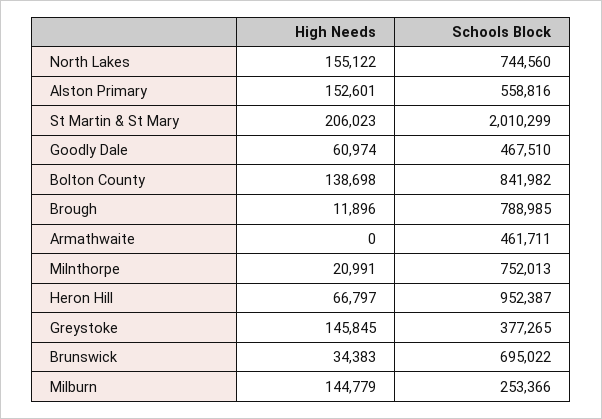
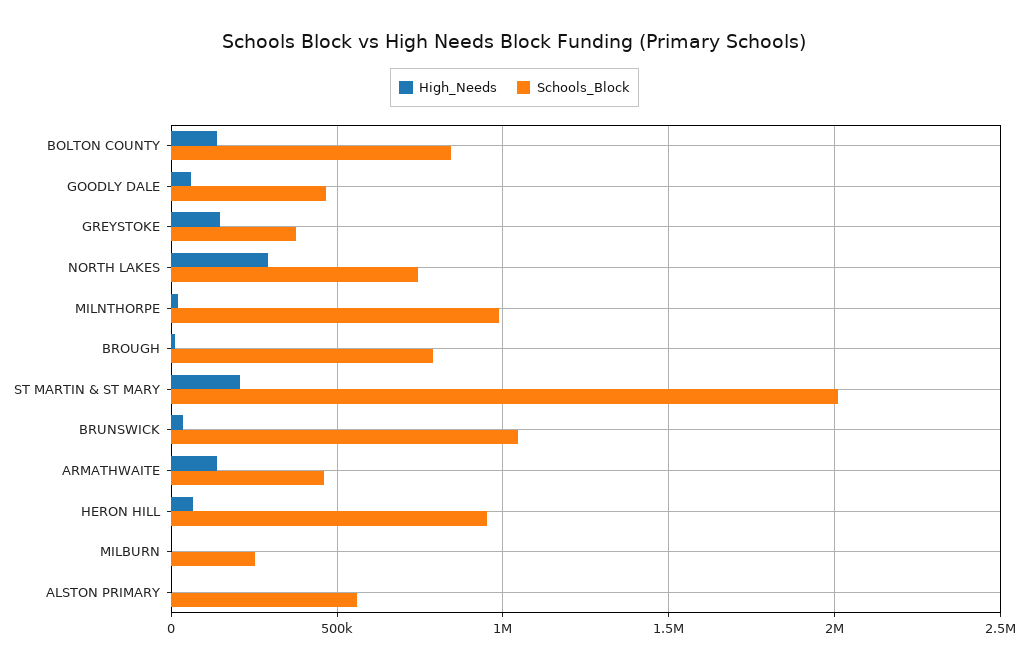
High Needs, North Lakes: 155122 -> 300000
High Needs, Alston Primary: 152601 -> 0
High Needs, Armathwaite: 0 -> 150000
Schools Block, Milnthorpe: 752013 -> 1000000
Schools Block, Brunswick: 695022 -> 1050000
High Needs, Milburn: 144779 -> 0

